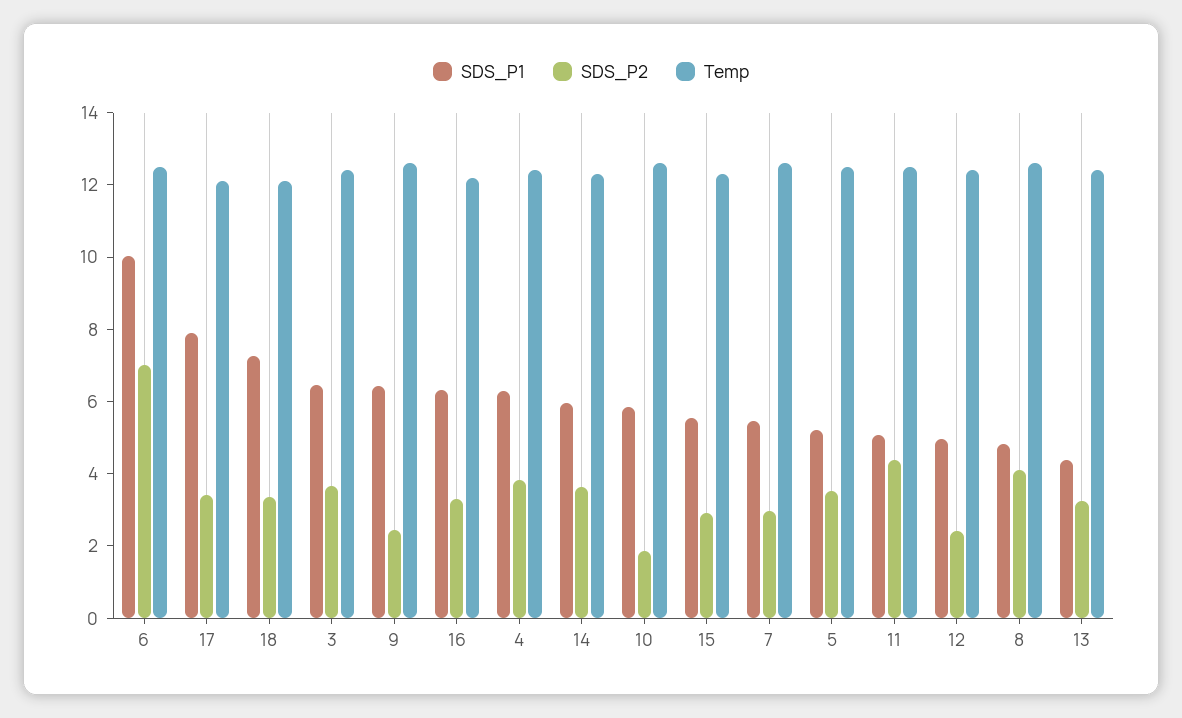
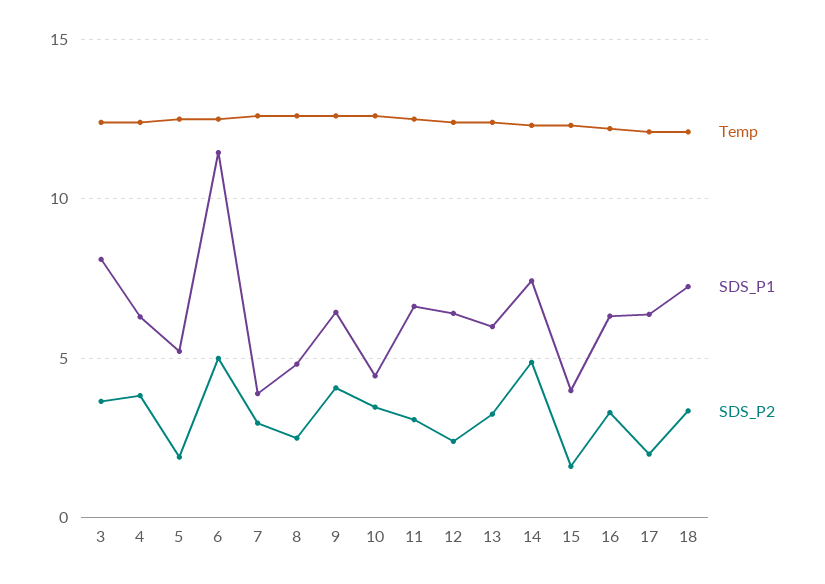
SDS_P1, 6: 10 -> 11.5
SDS_P2, 6: 7 -> 5
SDS_P1, 17: 8 -> 6.5
SDS_P2, 17: 3.5 -> 2
SDS_P1, 3: 6.5 -> 8
SDS_P2, 9: 2.5 -> 4
SDS_P1, 14: 6 -> 7.5
SDS_P2, 14: 3.5 -> 5
SDS_P1, 10: 6 -> 4.5
SDS_P2, 10: 2 -> 3.5
SDS_P1, 15: 5.5 -> 4
SDS_P2, 15: 3 -> 1.5
SDS_P1, 7: 5.5 -> 4
SDS_P2, 5: 3.5 -> 2
SDS_P1, 11: 5 -> 6.5
SDS_P2, 11: 4.5 -> 3
SDS_P1, 12: 5 -> 6.5
SDS_P2, 8: 4 -> 2.5
SDS_P1, 13: 4.5 -> 6

